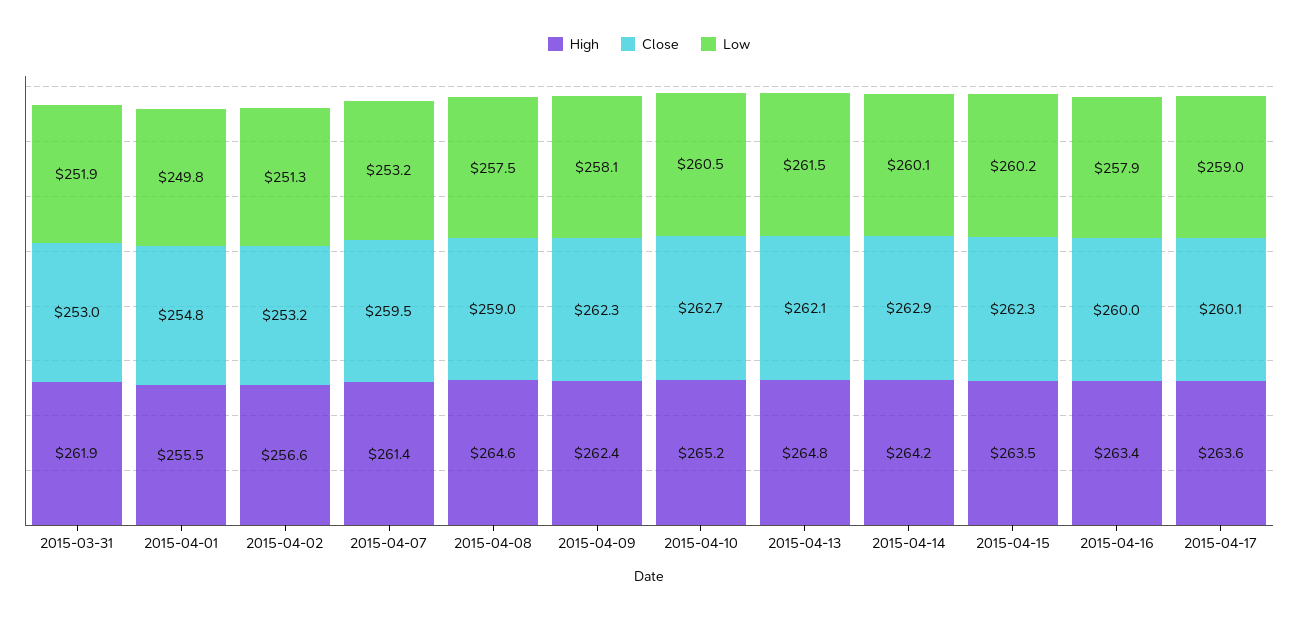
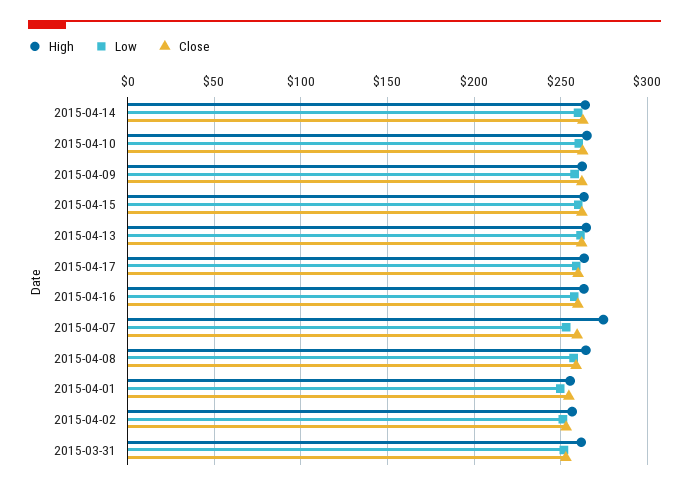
High, 2015-04-07: 261.4 -> 275

